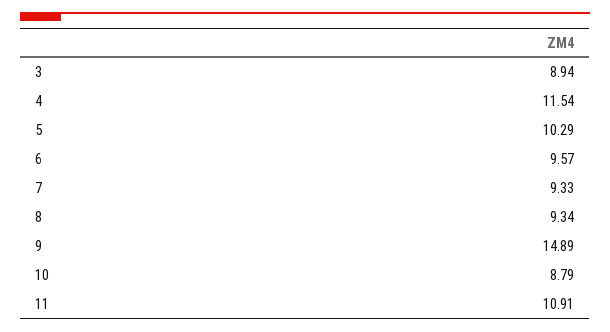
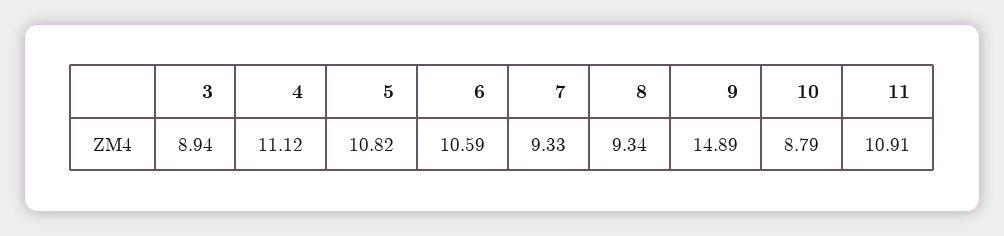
4: 11.54 -> 11.12
5: 10.29 -> 10.82
6: 9.57 -> 10.59

